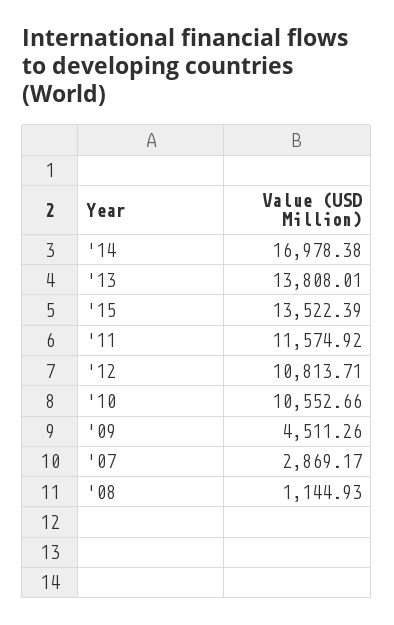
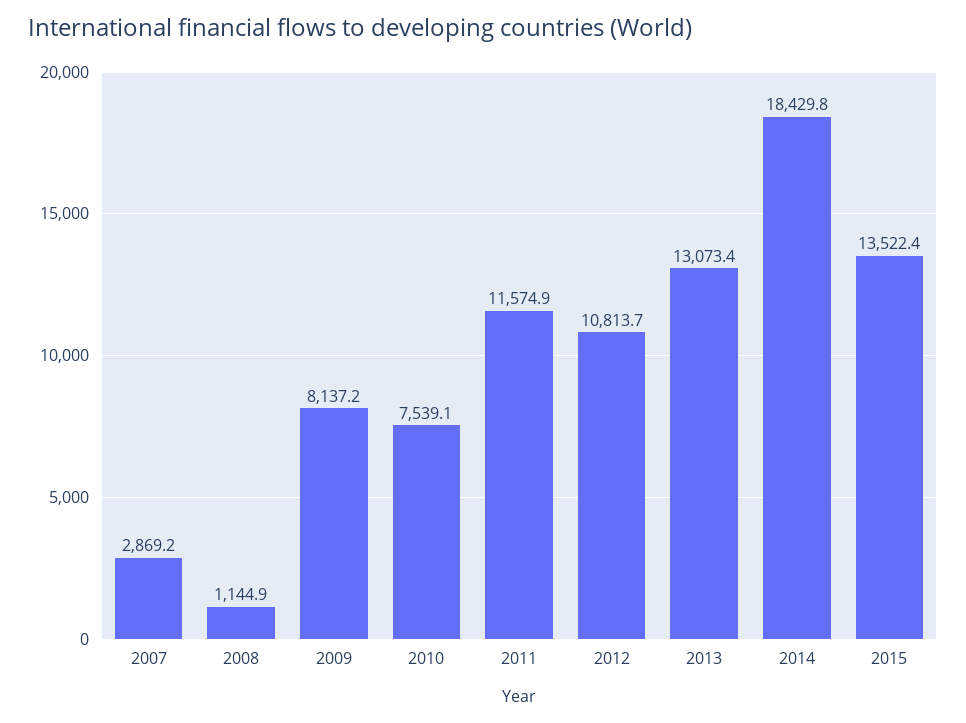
'14: 16978.38 -> 18429.8
'13: 13808.01 -> 13073.4
'10: 10552.66 -> 7539.1
'09: 4511.26 -> 8137.2

